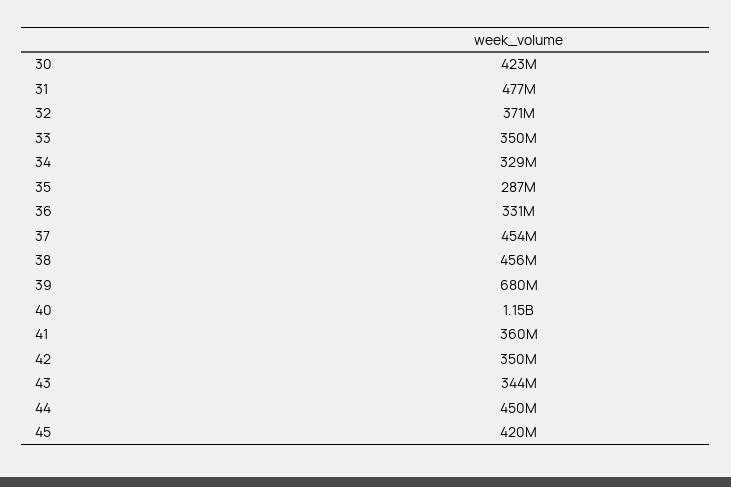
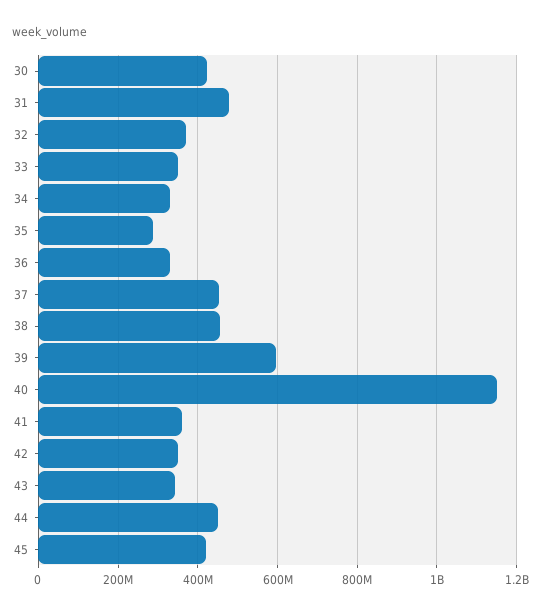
39: 680000000 -> 600000000

